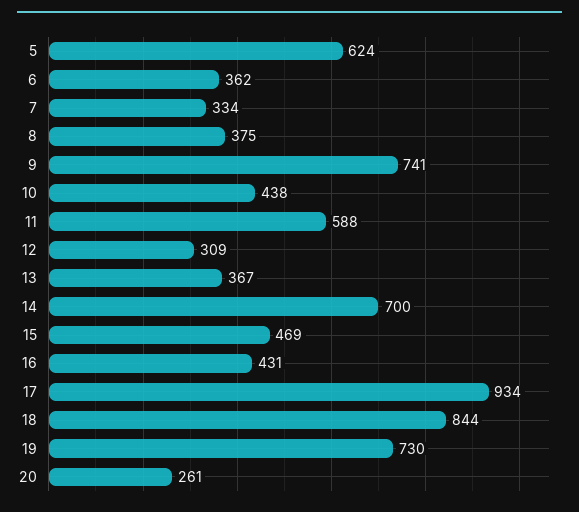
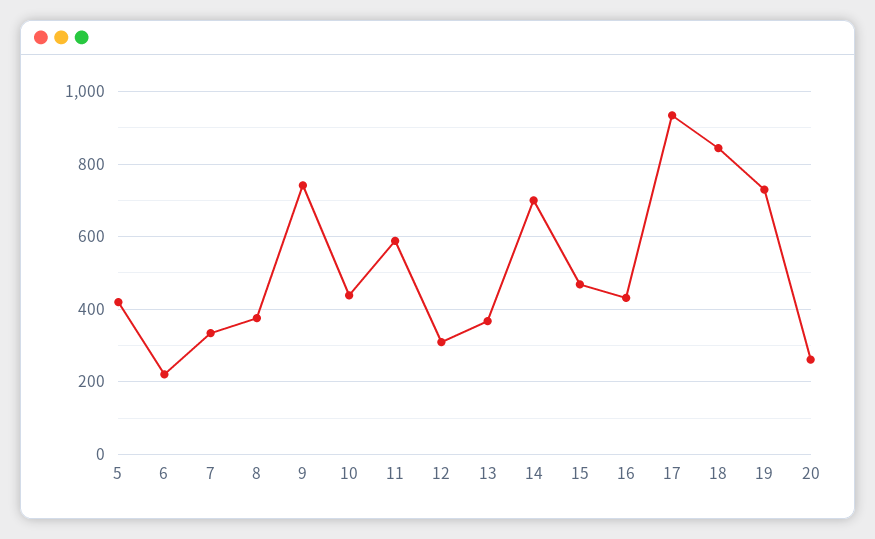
5: 624 -> 420
6: 362 -> 220

